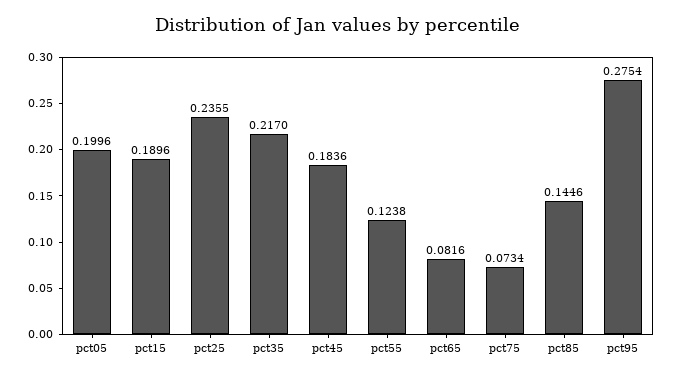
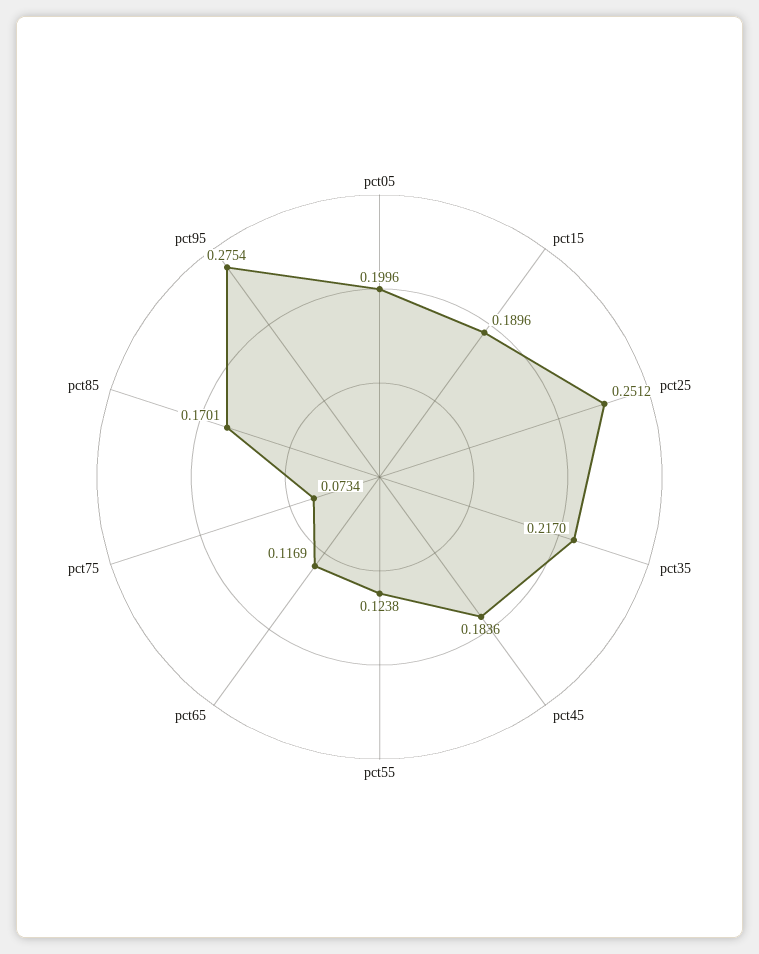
pct25: 0.2355 -> 0.2512
pct65: 0.0816 -> 0.1169
pct85: 0.1446 -> 0.1701

